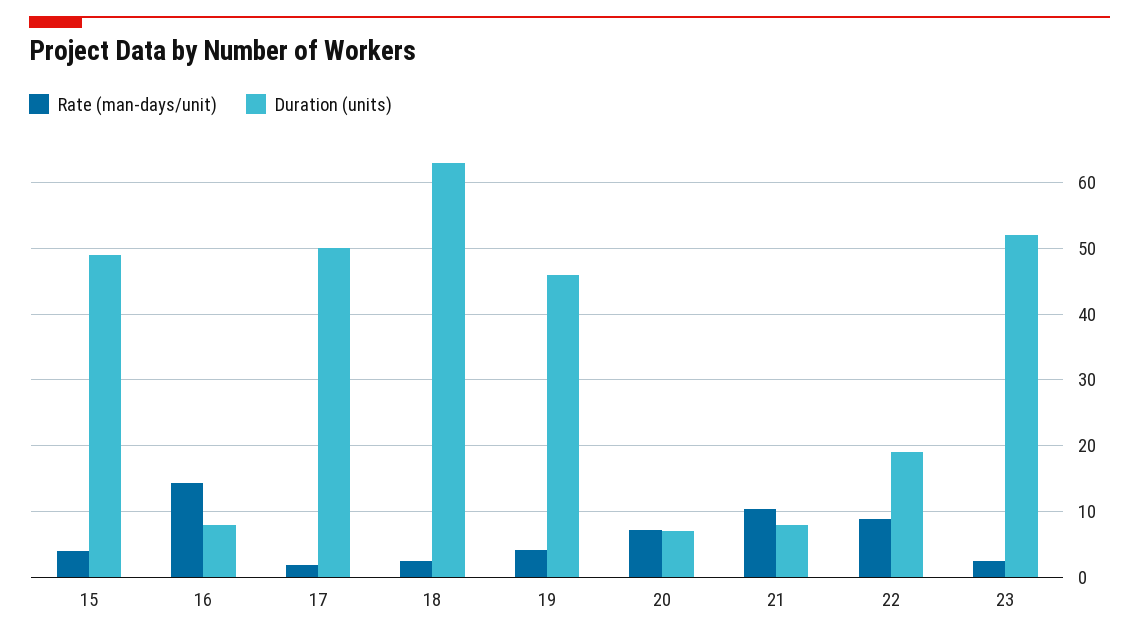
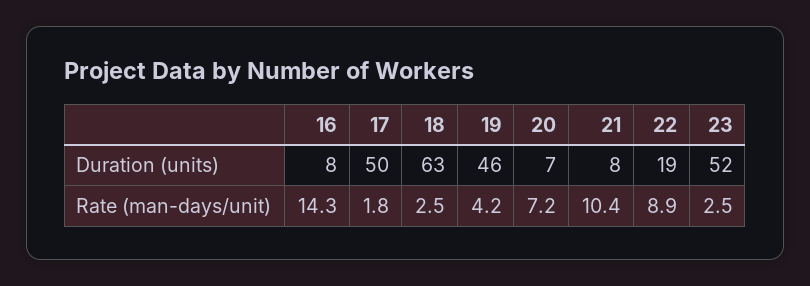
Rate (man-days/unit), 15: 4 -> none
Duration (units), 15: 49 -> none

